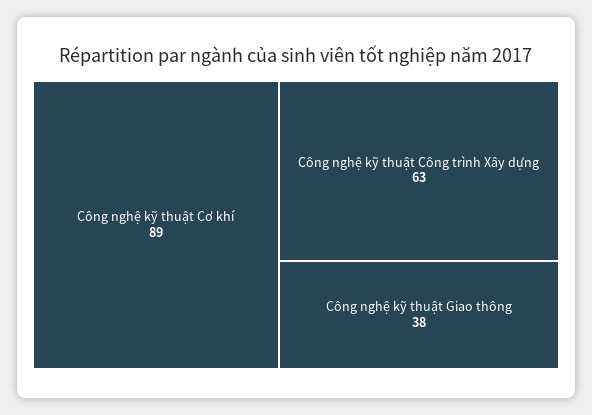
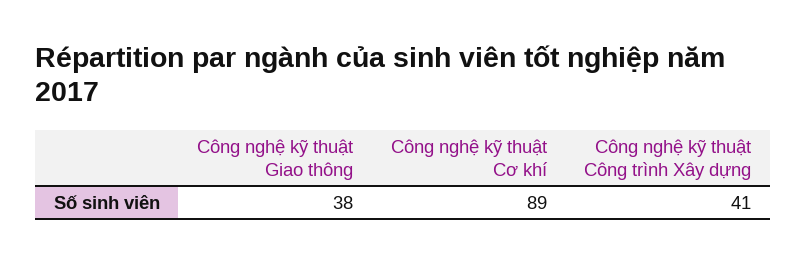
Công nghệ kỹ thuật Công trình Xây dựng: 63 -> 41

